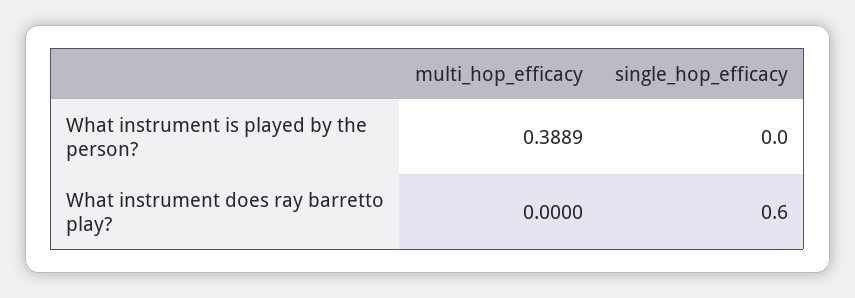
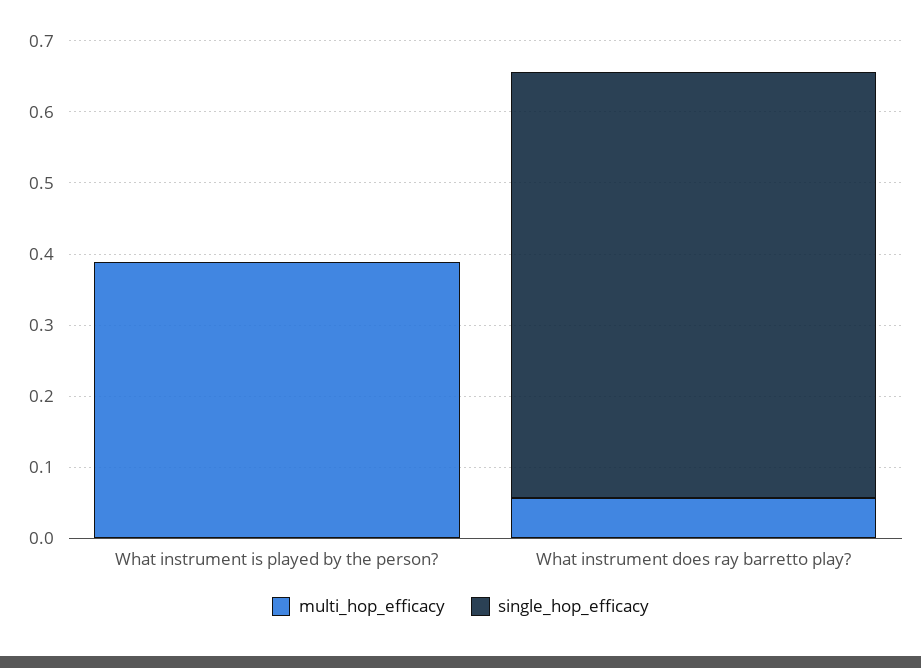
multi_hop_efficacy, What instrument does ray barretto play?: 0 -> 0.06

